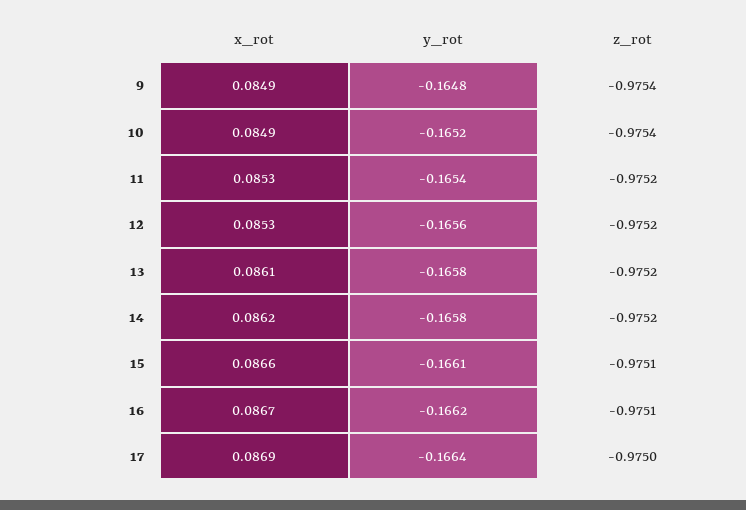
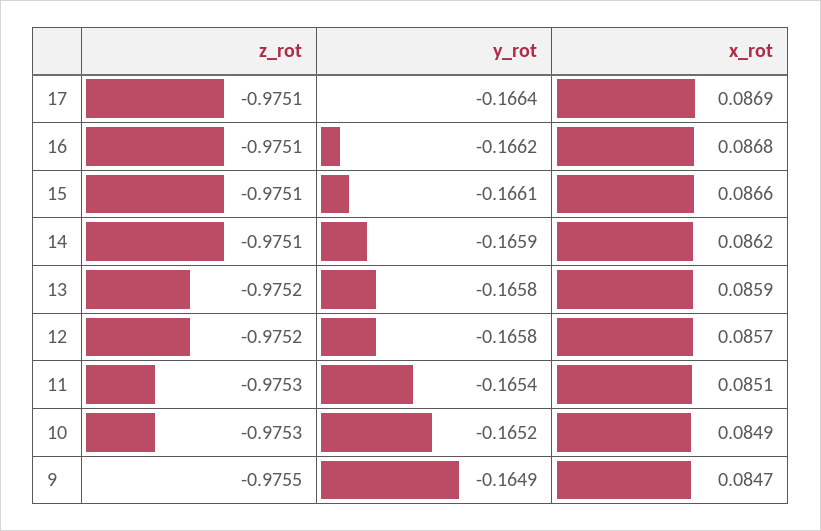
x_rot, 9: 0.0849 -> 0.0847
y_rot, 9: -0.1648 -> -0.1649
z_rot, 9: -0.9754 -> -0.9755
z_rot, 10: -0.9754 -> -0.9753
x_rot, 11: 0.0853 -> 0.0851
z_rot, 11: -0.9752 -> -0.9753
x_rot, 12: 0.0853 -> 0.0857
y_rot, 12: -0.1656 -> -0.1658
x_rot, 13: 0.0861 -> 0.0859
y_rot, 14: -0.1658 -> -0.1659
z_rot, 14: -0.9752 -> -0.9751
x_rot, 16: 0.0867 -> 0.0868
z_rot, 17: -0.975 -> -0.9751

